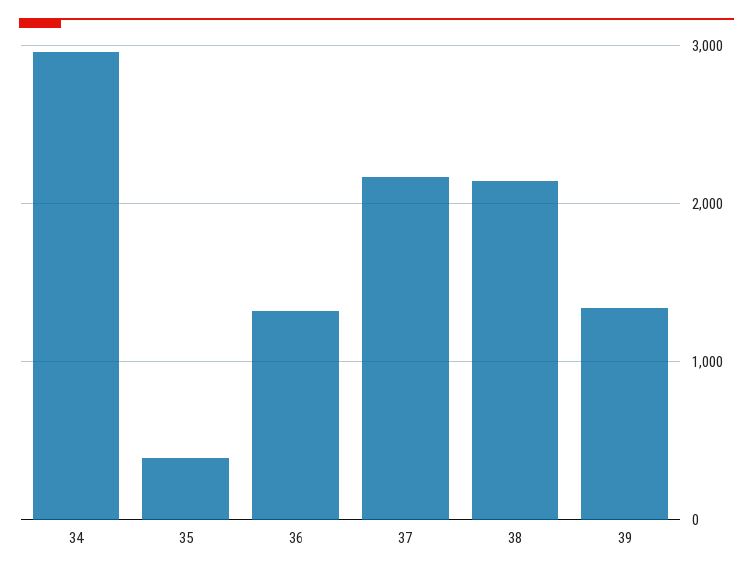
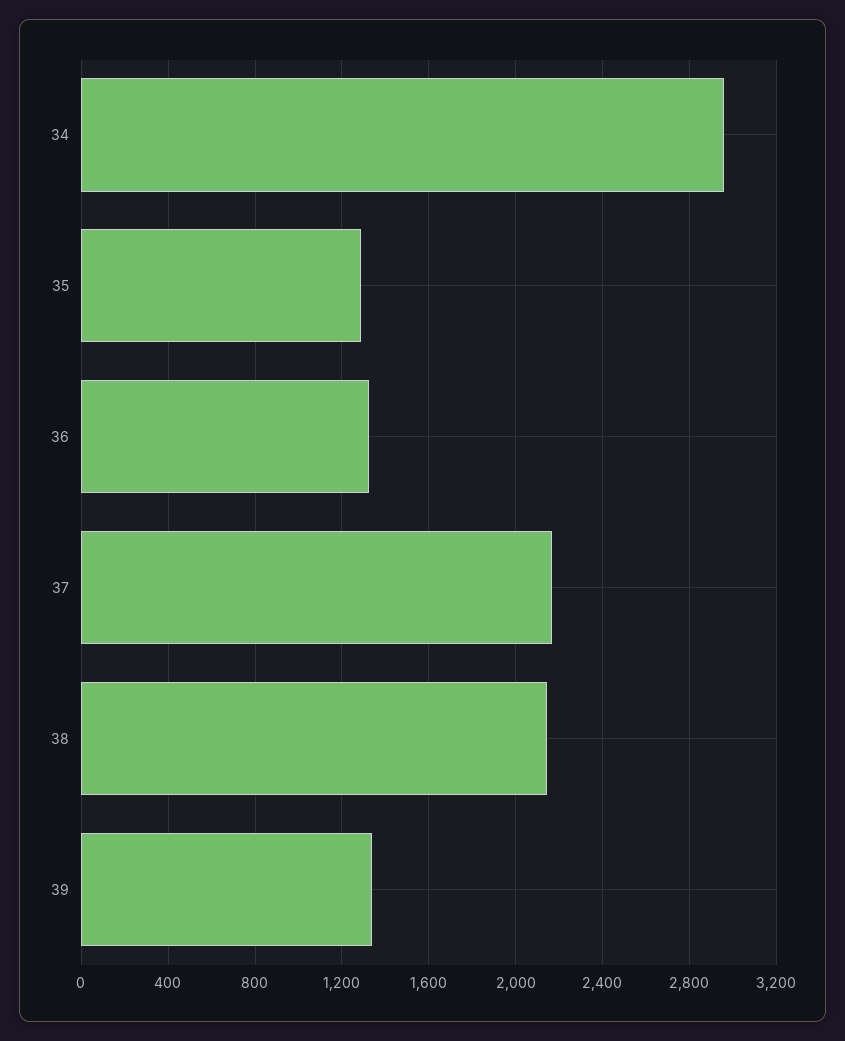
35: 400 -> 1300

